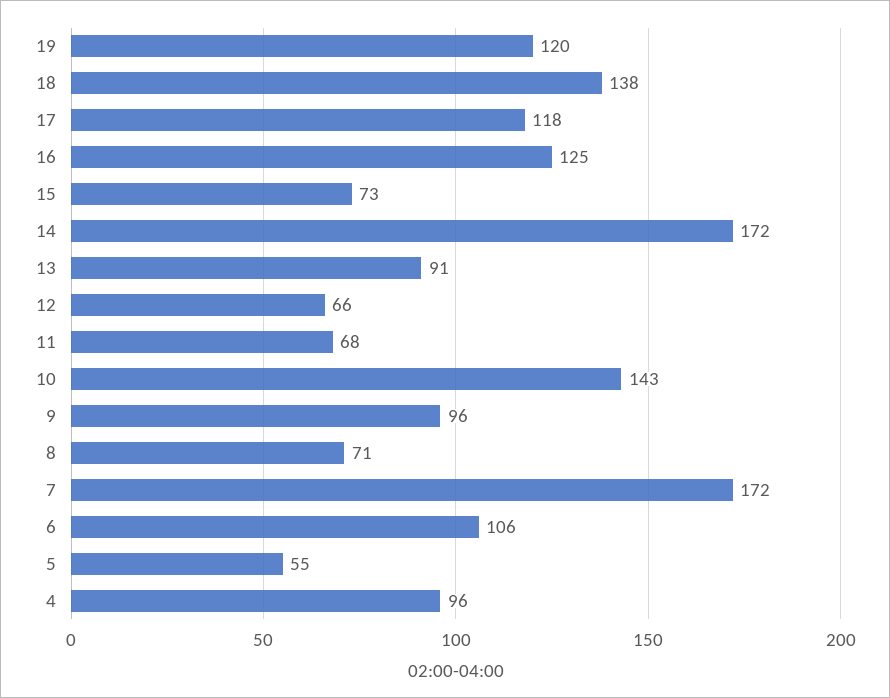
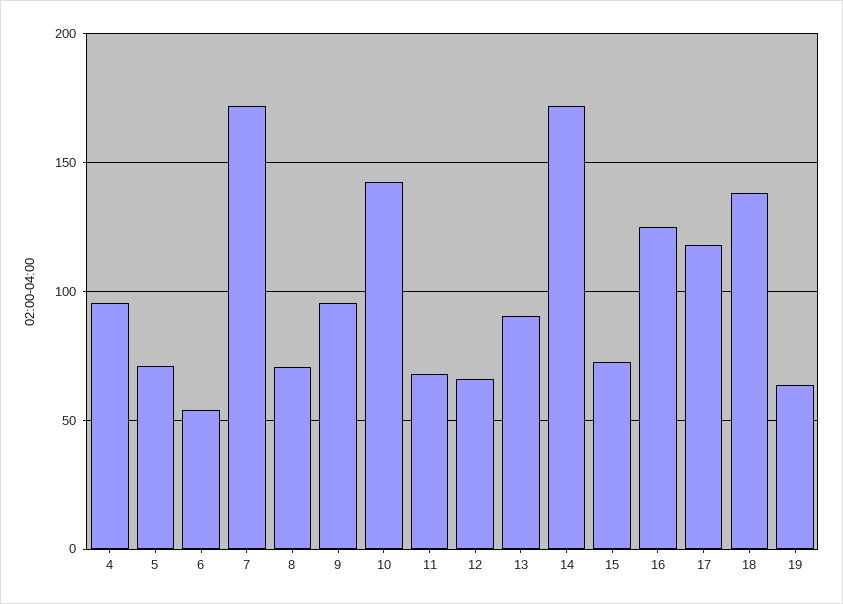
19: 120 -> 65
6: 106 -> 55
5: 55 -> 70

